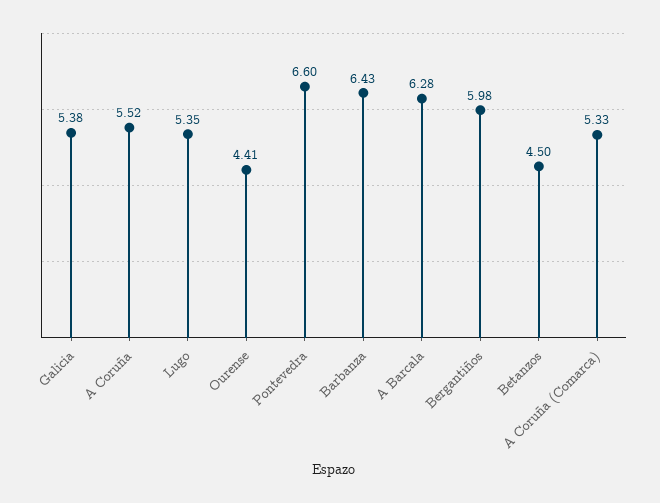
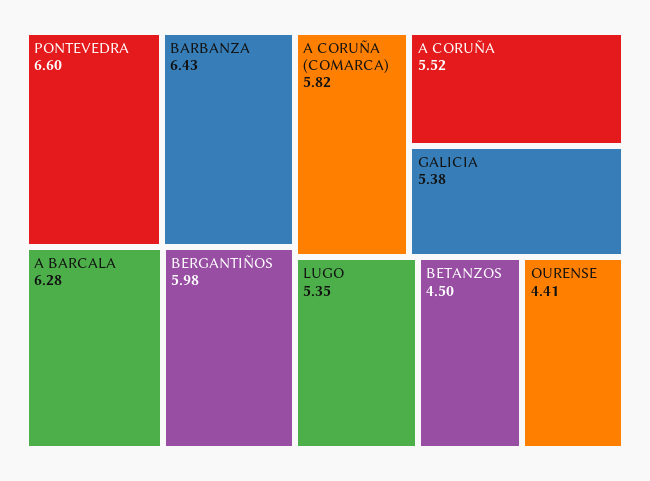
A Coruña (Comarca): 5.33 -> 5.82

